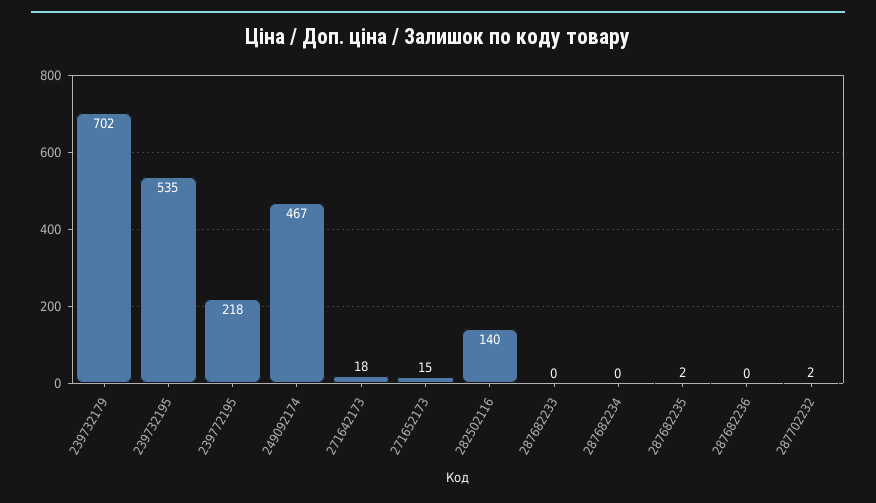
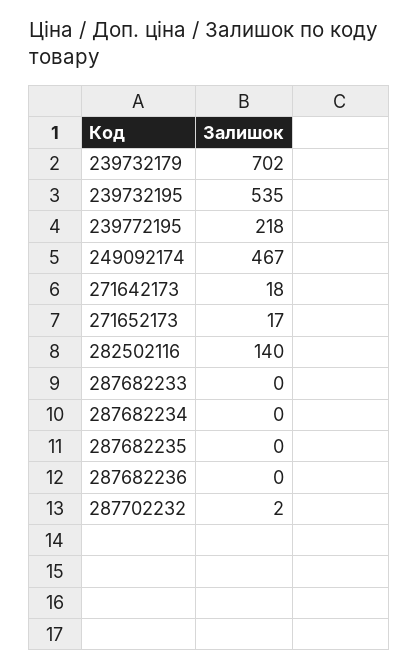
271652173: 15 -> 17
287682235: 2 -> 0

